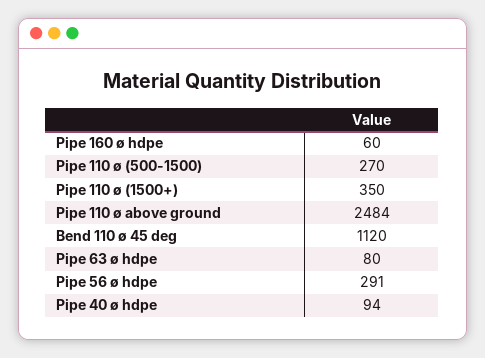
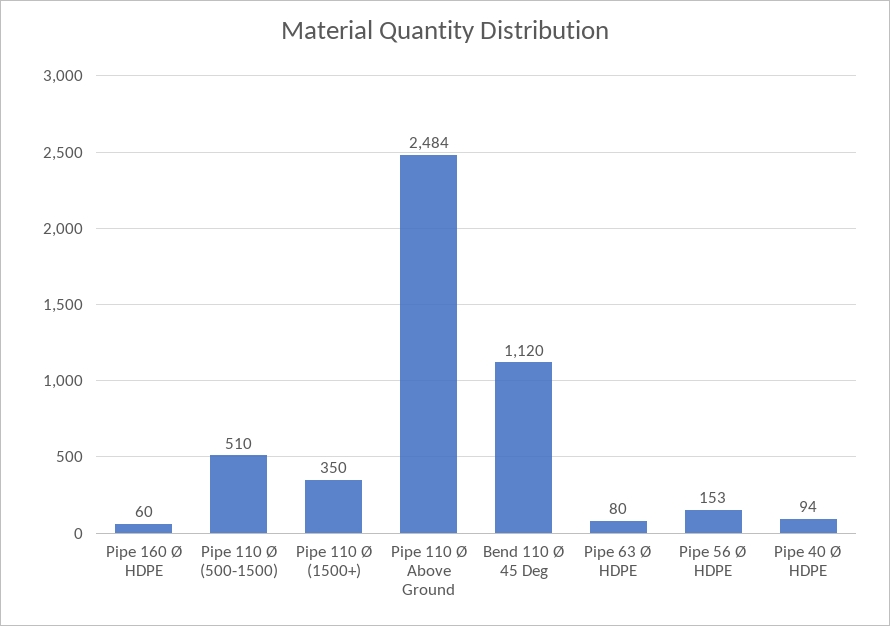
Pipe 110 ø (500-1500): 270 -> 510
Pipe 56 ø hdpe: 291 -> 153

